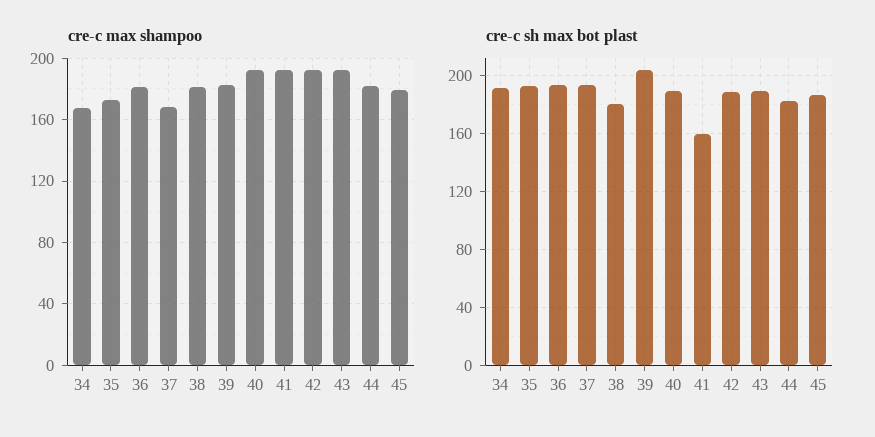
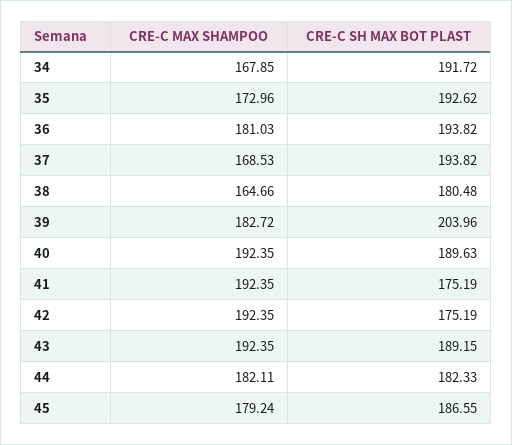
cre-c max shampoo, 38: 180 -> 164.66
cre-c sh max bot plast, 41: 160 -> 175.19
cre-c sh max bot plast, 42: 190 -> 175.19

